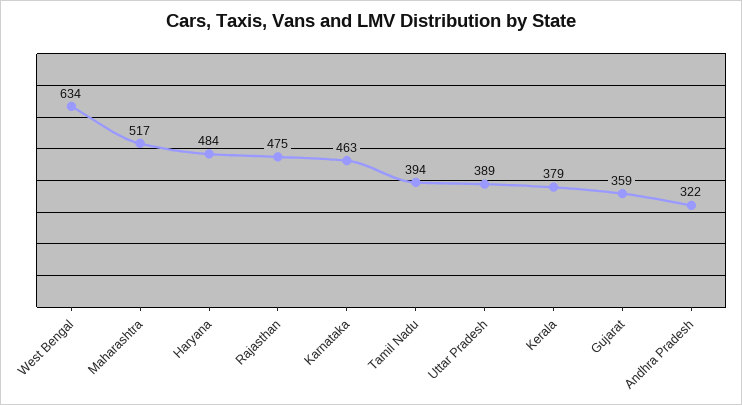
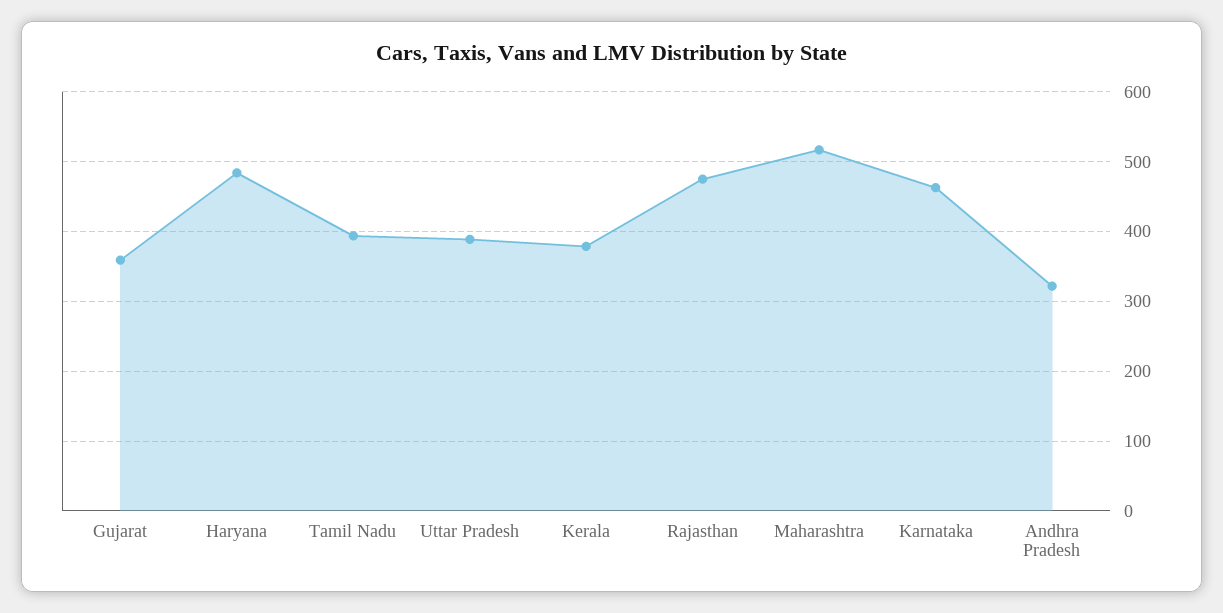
West Bengal: 634 -> none

